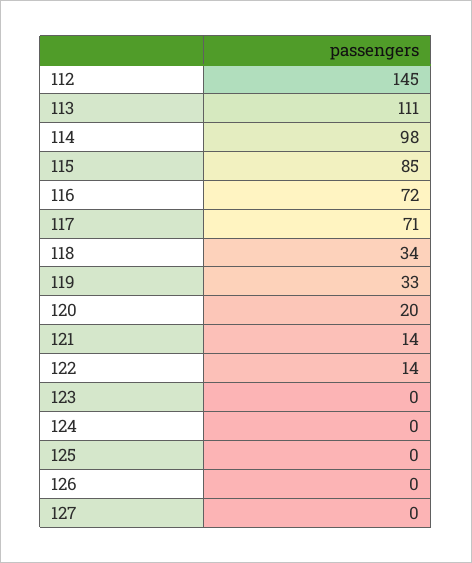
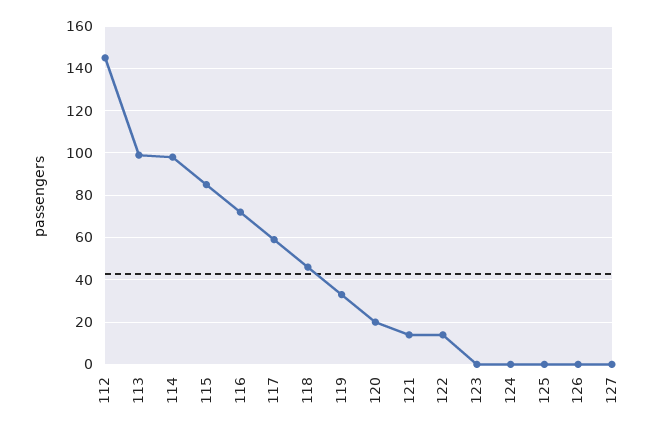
113: 111 -> 100
117: 71 -> 60
118: 34 -> 45

